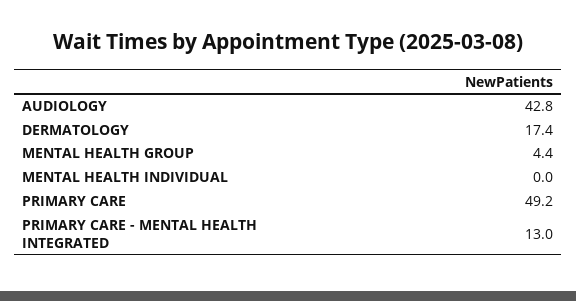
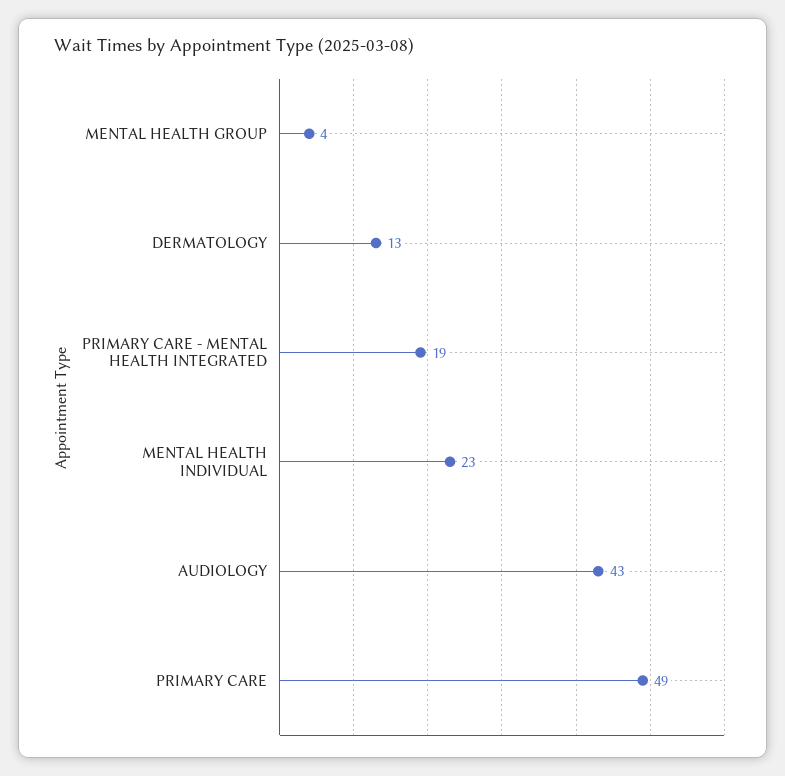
DERMATOLOGY: 17.4 -> 13
MENTAL HEALTH INDIVIDUAL: 0 -> 23
PRIMARY CARE - MENTAL HEALTH INTEGRATED: 13 -> 19

